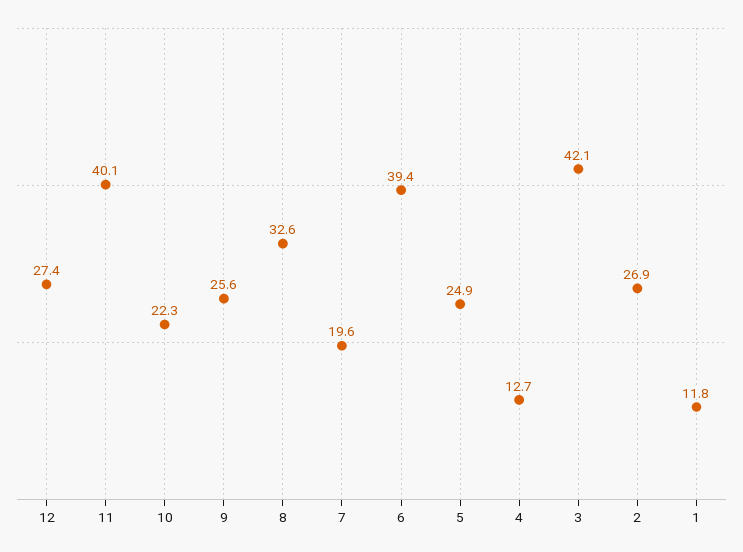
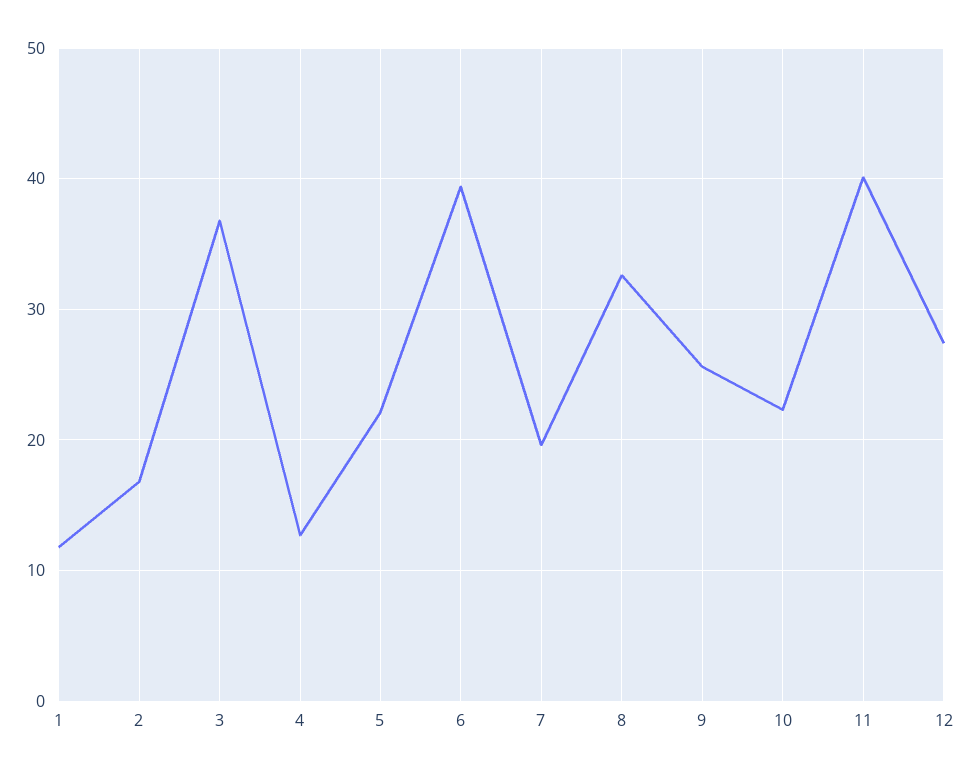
5: 24.9 -> 22
3: 42.1 -> 37
2: 26.9 -> 17

